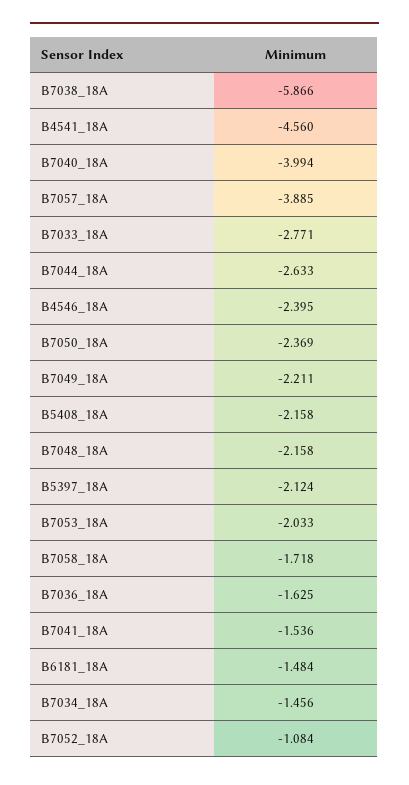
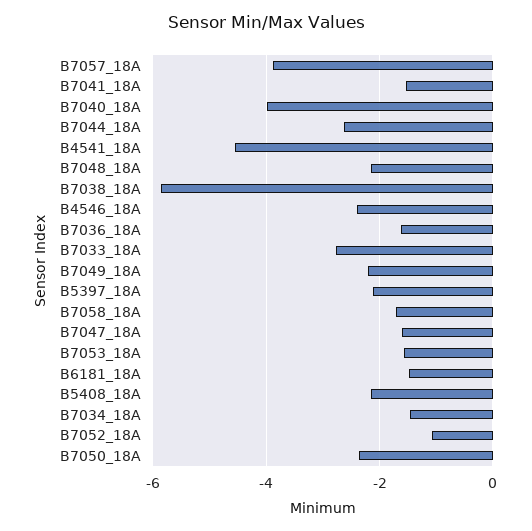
B7053_18A: -2.033 -> -1.6
B7047_18A: none -> -1.6

